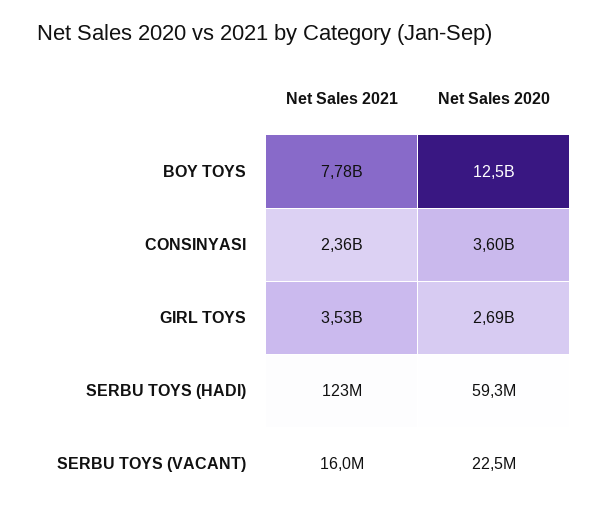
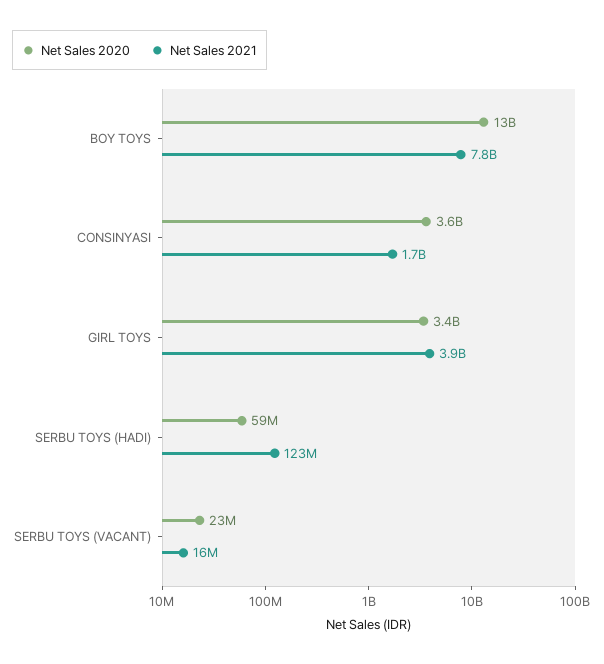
Net Sales 2021, CONSINYASI: 2360000000 -> 1700000000
Net Sales 2021, GIRL TOYS: 3530000000 -> 3900000000
Net Sales 2020, GIRL TOYS: 2690000000 -> 3400000000

